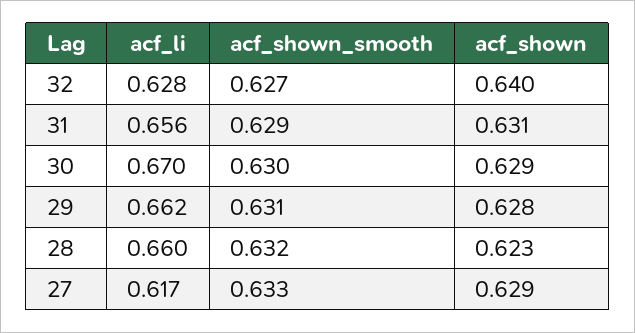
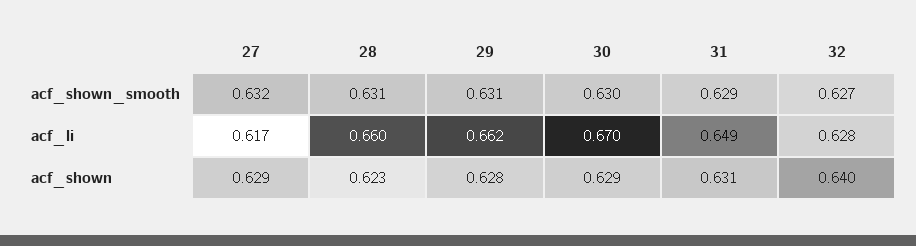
acf_li, 31: 0.656 -> 0.649
acf_shown_smooth, 28: 0.632 -> 0.631
acf_shown_smooth, 27: 0.633 -> 0.632

